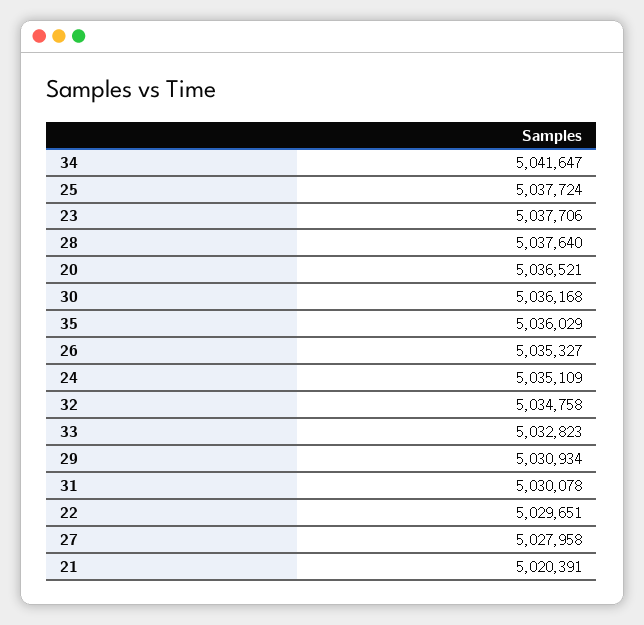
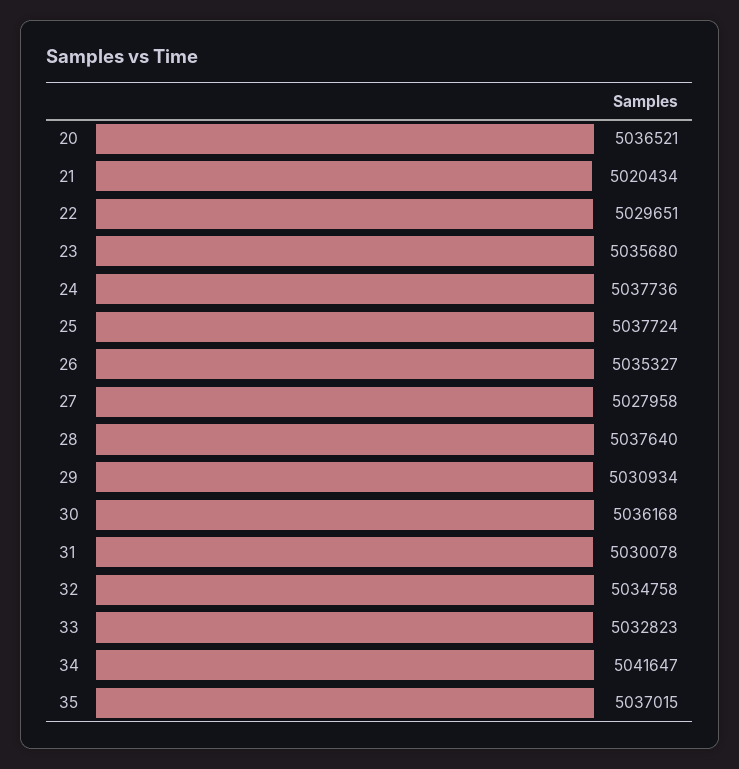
23: 5037706 -> 5035680
35: 5036029 -> 5037015
24: 5035109 -> 5037736
21: 5020391 -> 5020434

